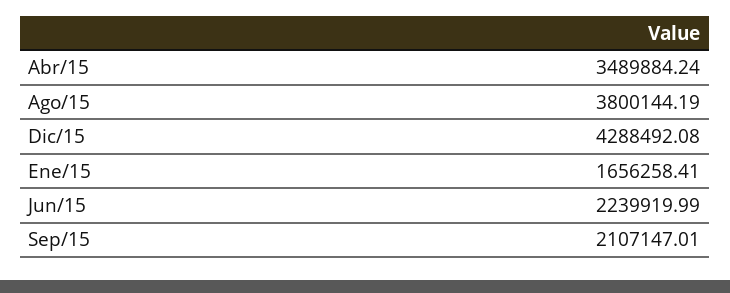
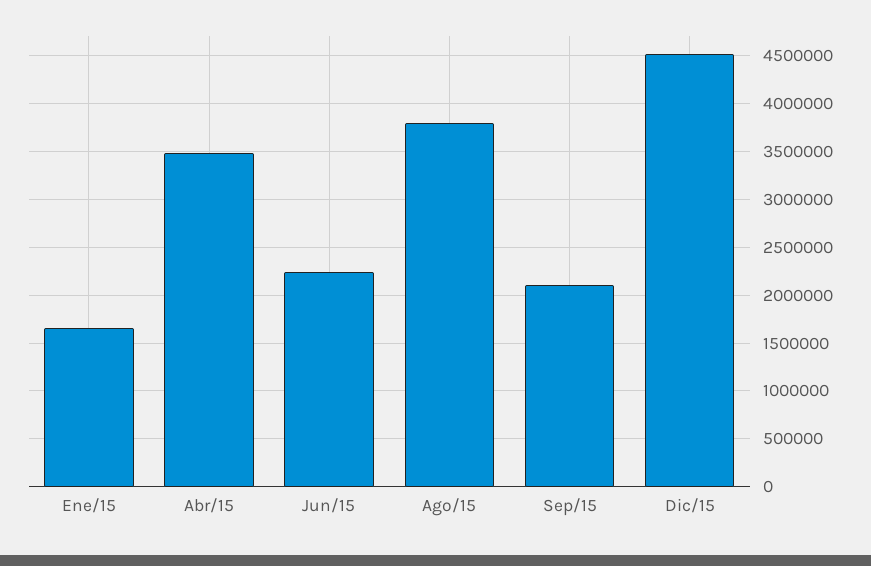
Dic/15: 4288492.08 -> 4500000

